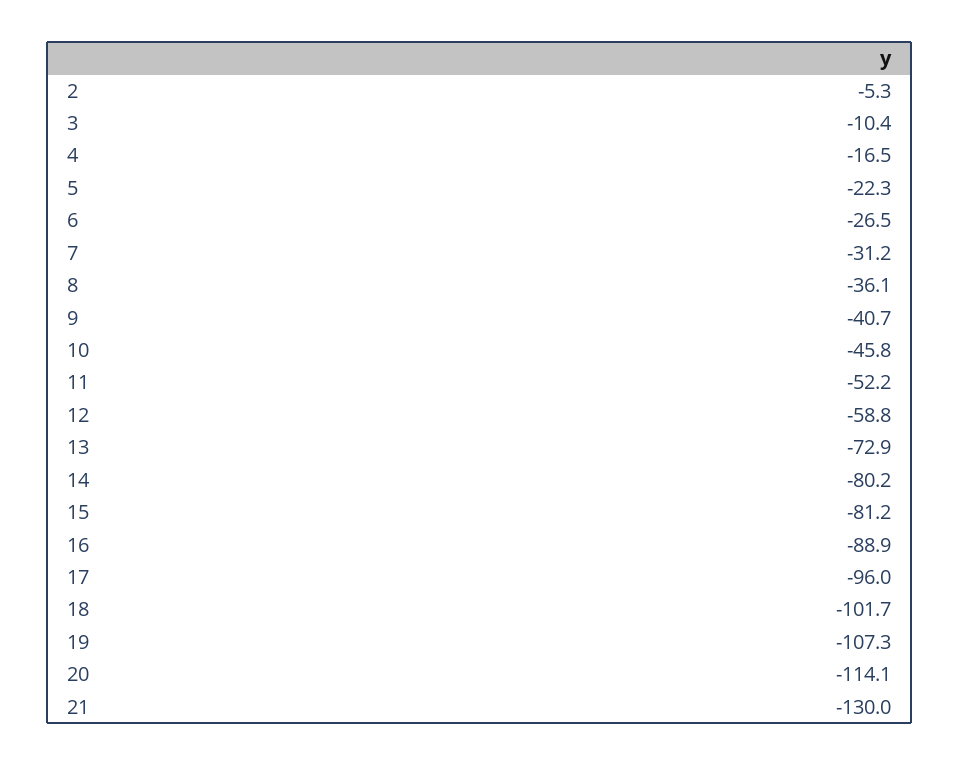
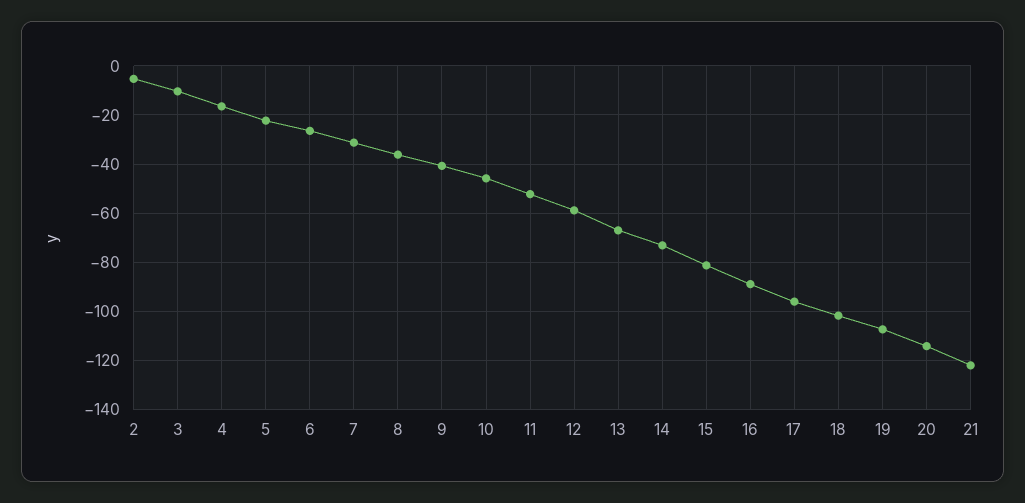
13: -72.9 -> -67.5
14: -80.2 -> -72.5
21: -130 -> -122.5

